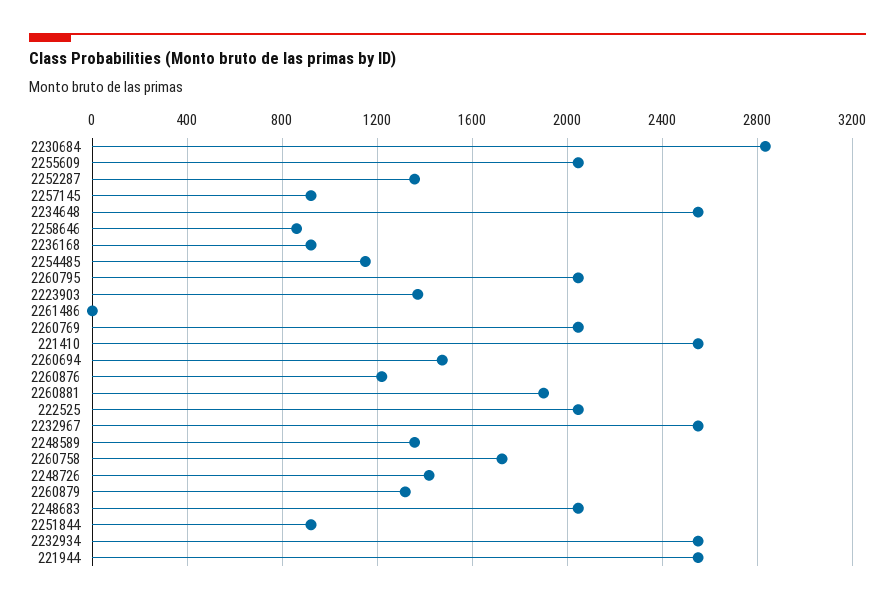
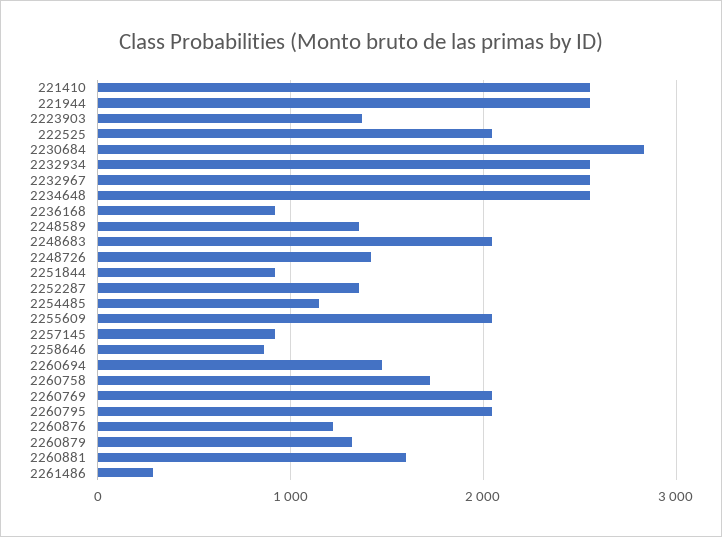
2261486: 0 -> 300
2260881: 1900 -> 1600

